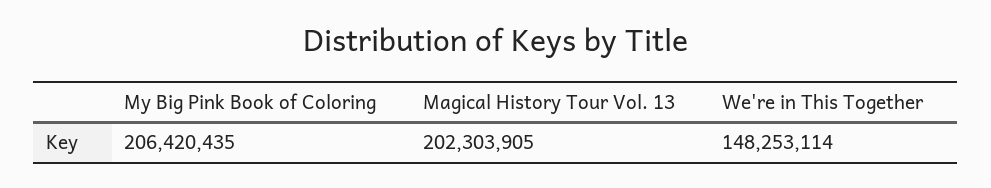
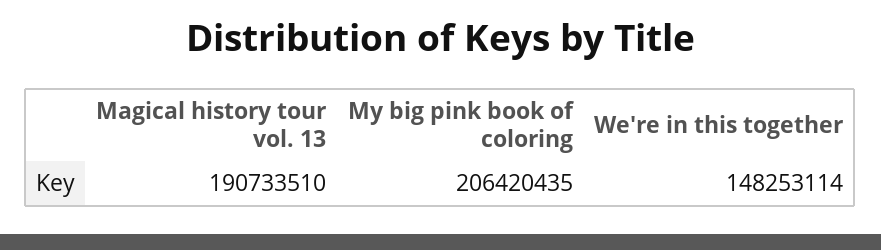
Magical History Tour Vol. 13: 202303905 -> 190733510

